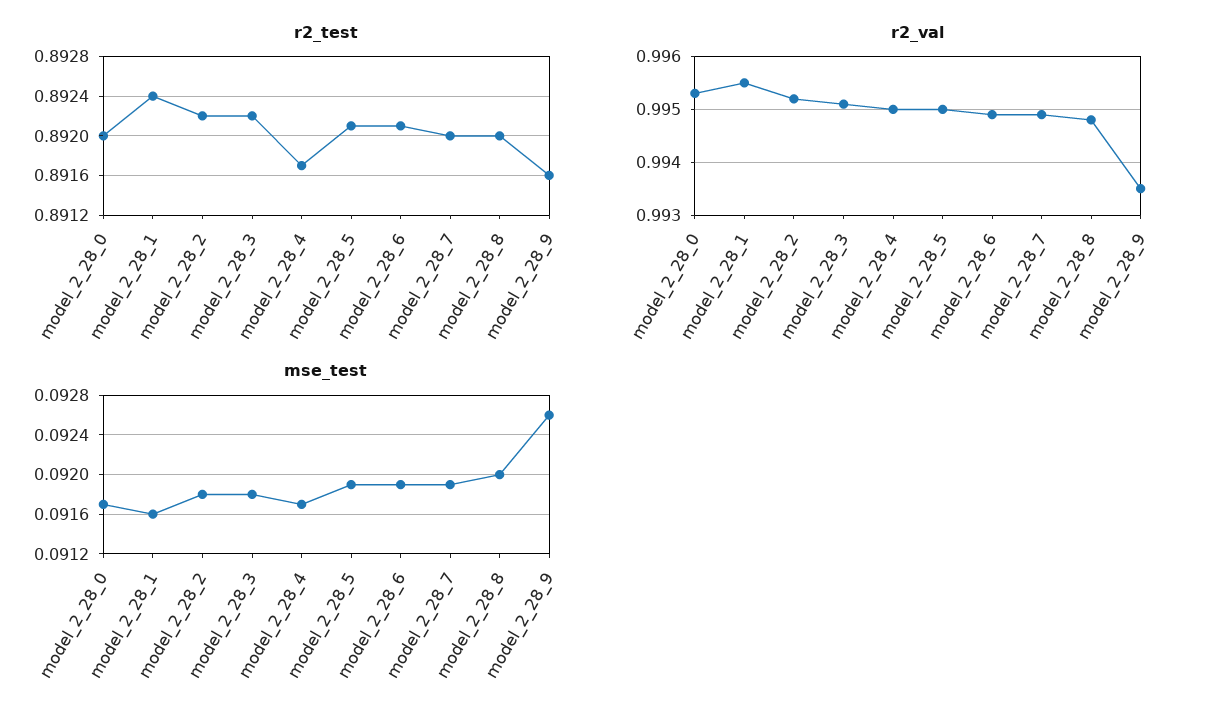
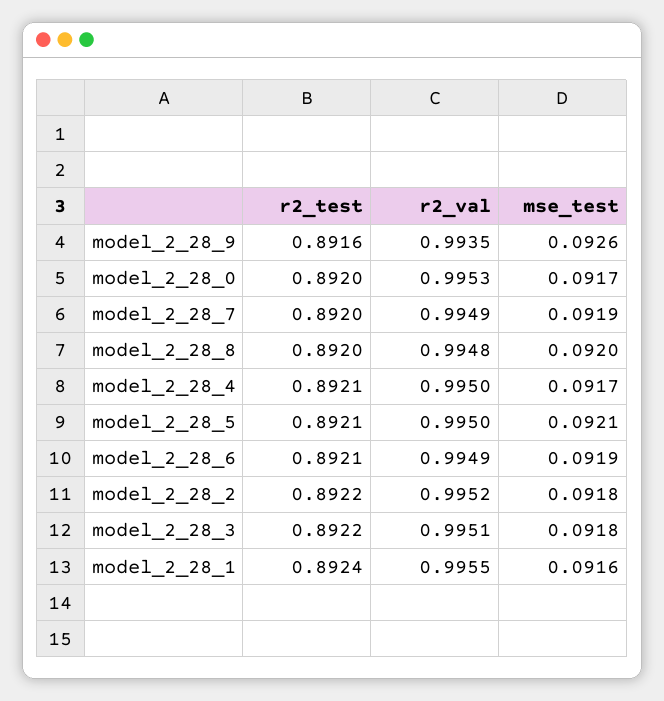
r2_test, model_2_28_4: 0.8917 -> 0.8921
mse_test, model_2_28_5: 0.0919 -> 0.0921

